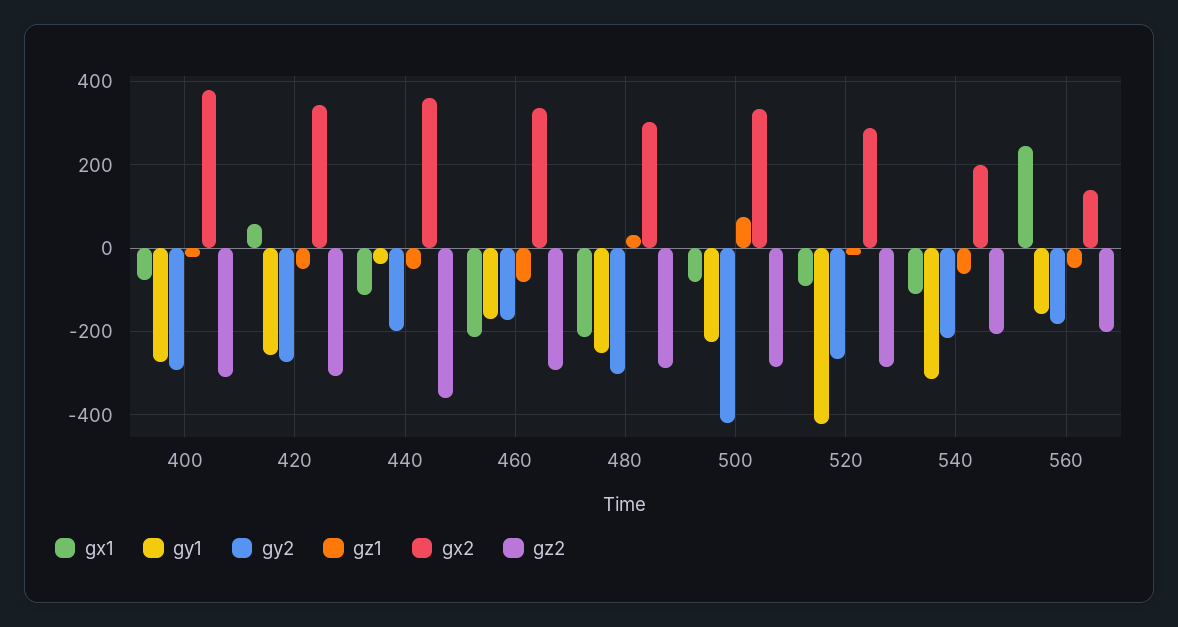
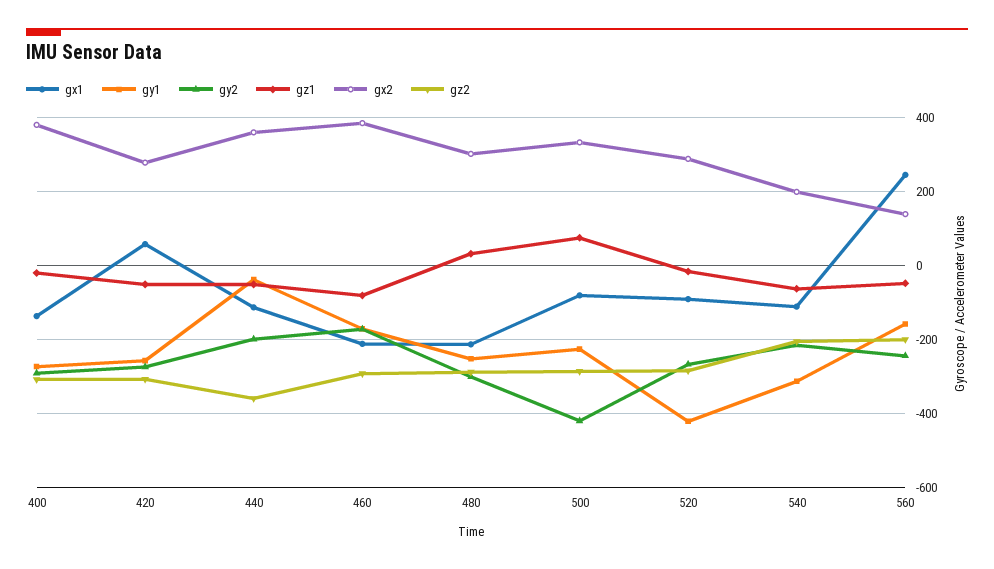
gx1, 400: -80 -> -140
gx2, 420: 340 -> 280
gx2, 460: 340 -> 380
gy2, 560: -180 -> -240

